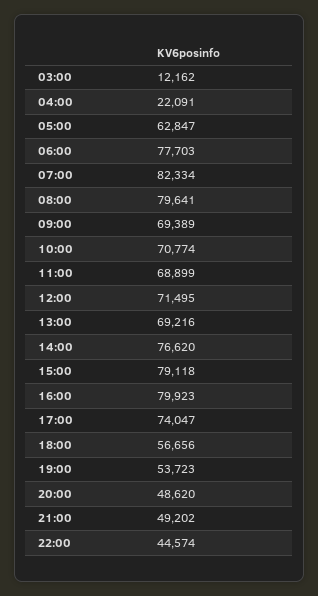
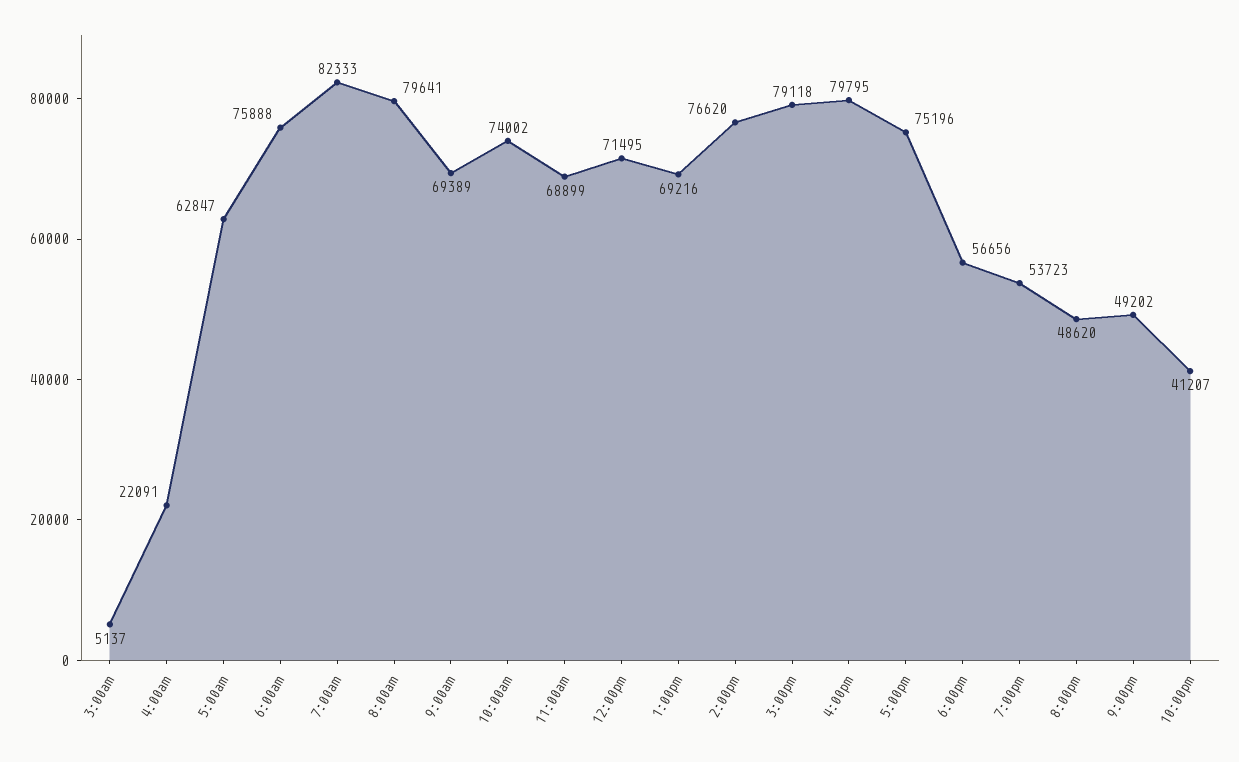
03:00: 12162 -> 5137
06:00: 77703 -> 75888
07:00: 82334 -> 82333
10:00: 70774 -> 74002
16:00: 79923 -> 79795
17:00: 74047 -> 75196
22:00: 44574 -> 41207

